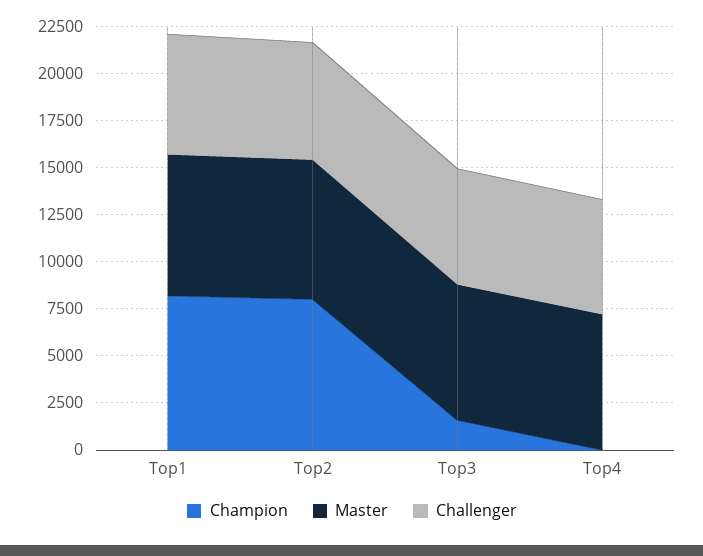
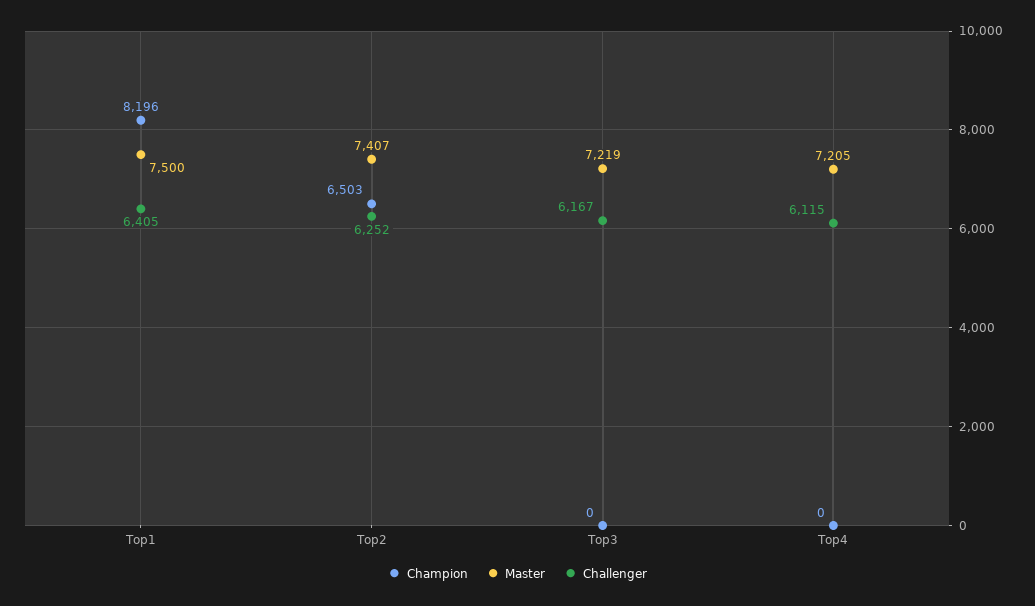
Champion, Top2: 8000 -> 6503
Champion, Top3: 1500 -> 0

